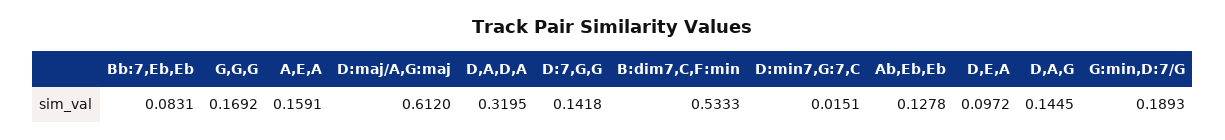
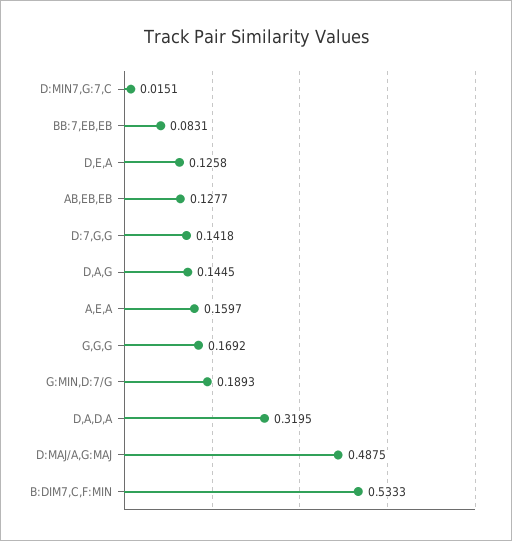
A,E,A: 0.1591 -> 0.1597
D:maj/A,G:maj: 0.612 -> 0.4875
Ab,Eb,Eb: 0.1278 -> 0.1277
D,E,A: 0.0972 -> 0.1258

